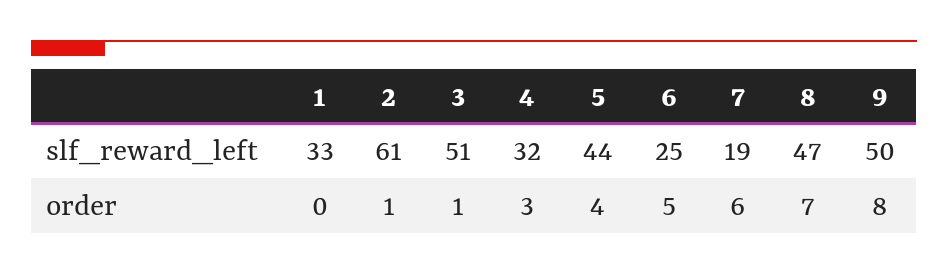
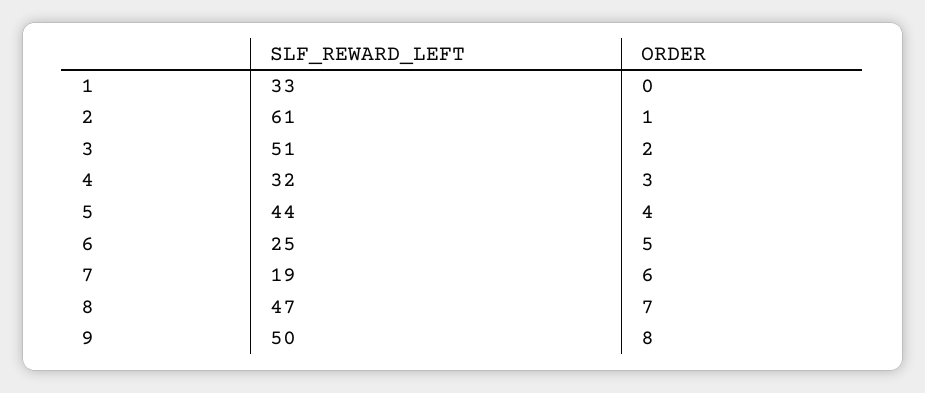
3, order: 1 -> 2

